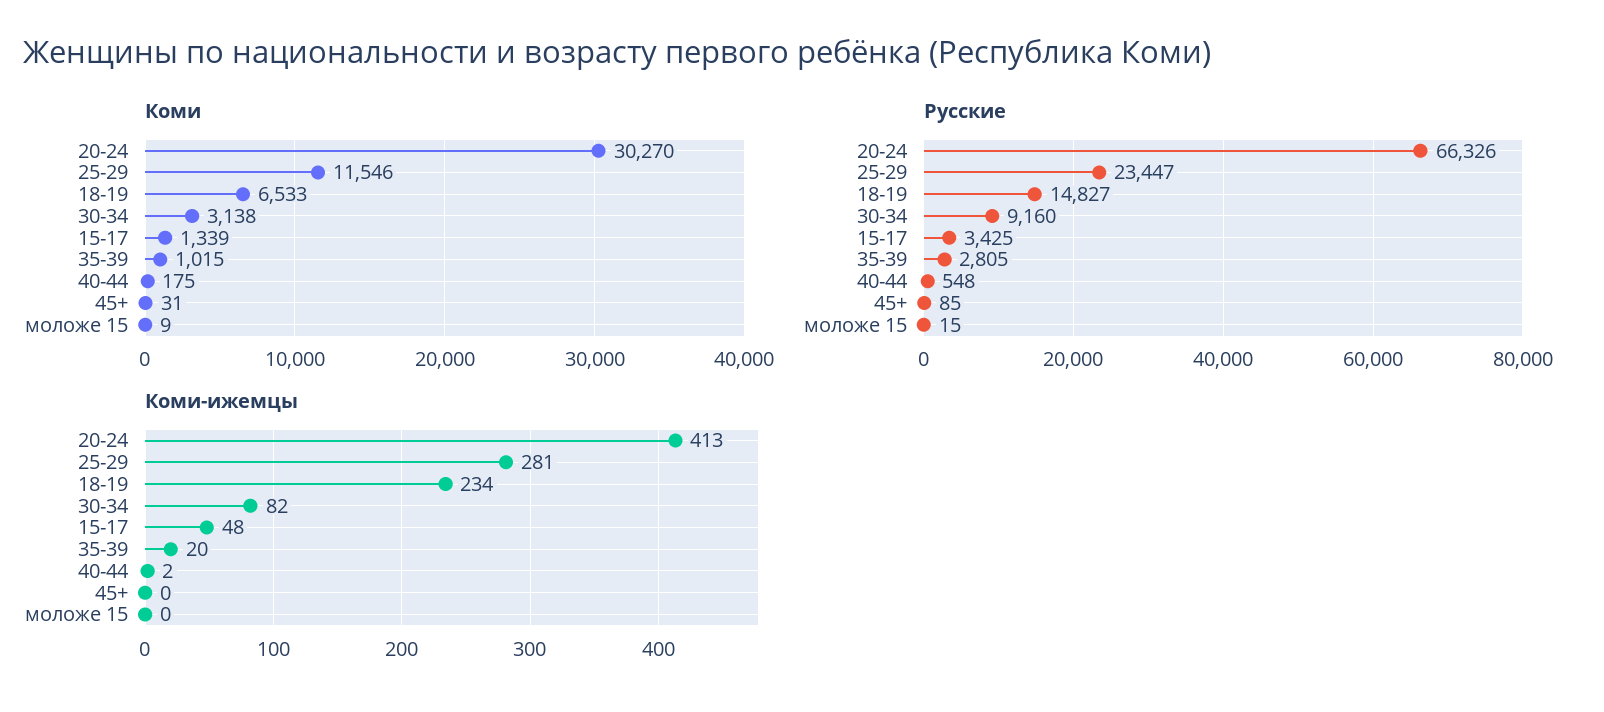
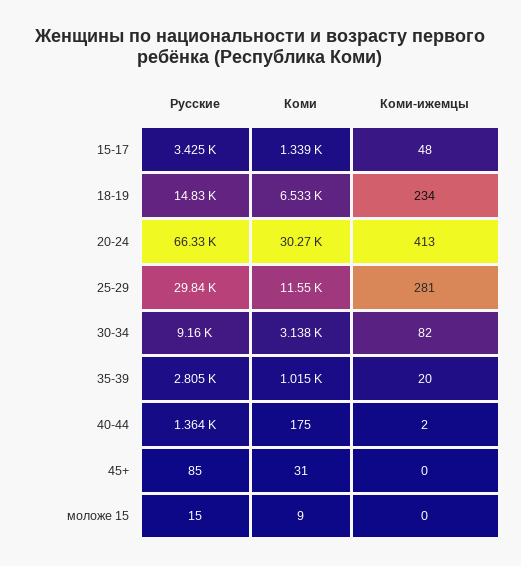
Русские, 25-29: 23447 -> 29840
Русские, 40-44: 548 -> 1364

